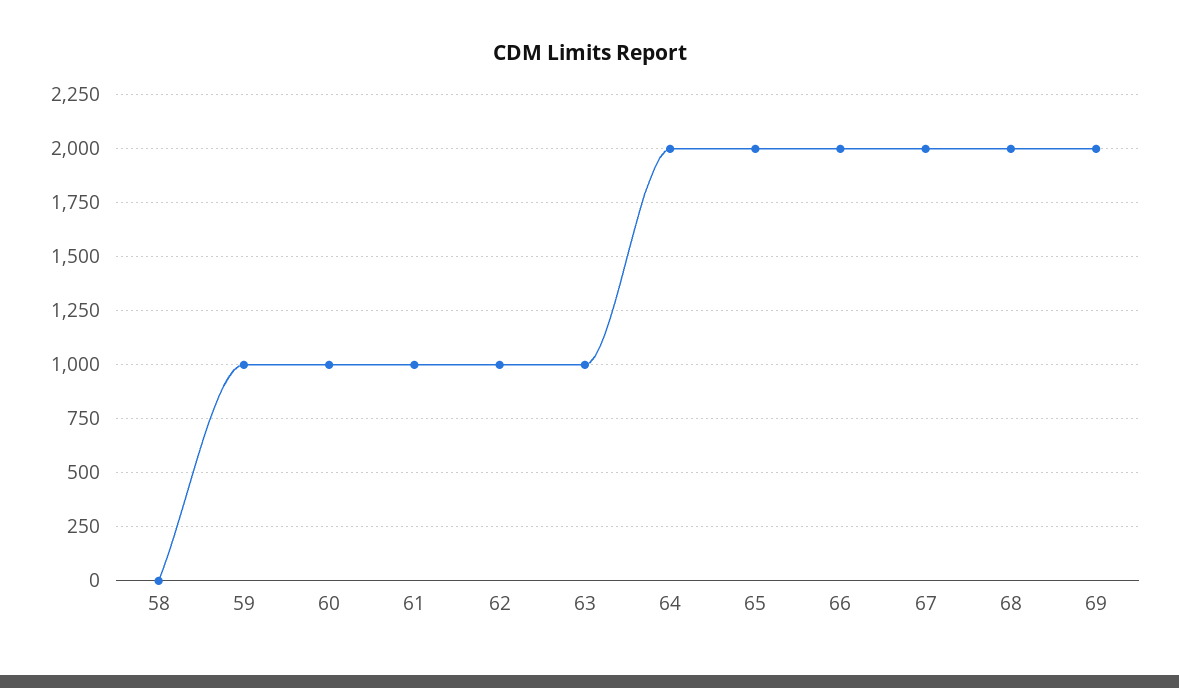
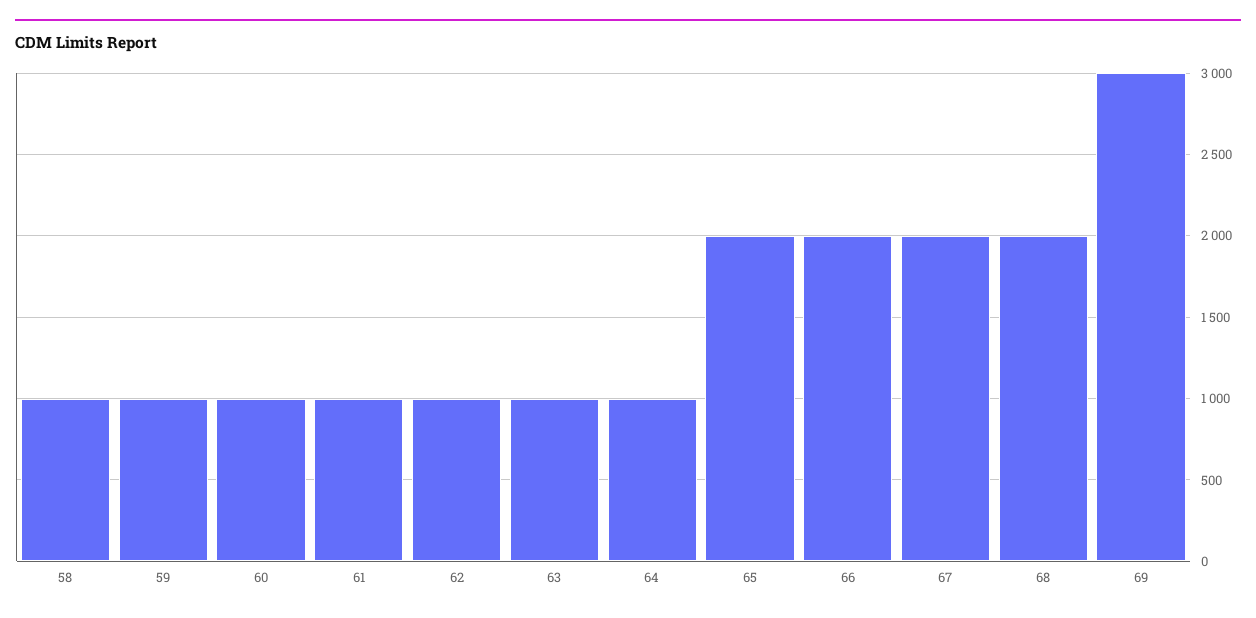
58: 0 -> 1000
64: 2000 -> 1000
69: 2000 -> 3000

